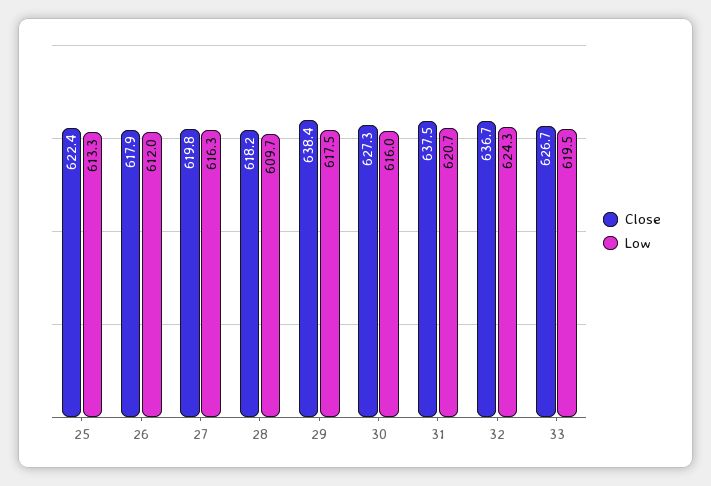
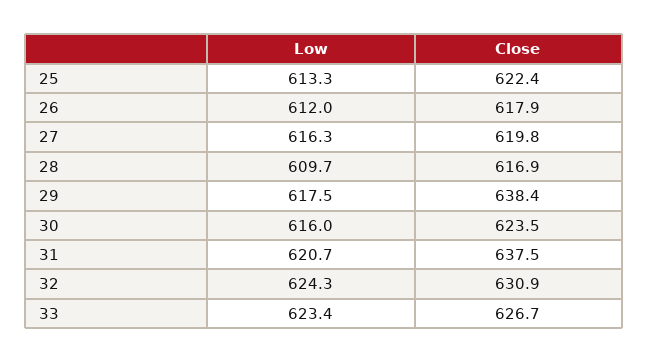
Close, 28: 618.2 -> 616.9
Close, 30: 627.3 -> 623.5
Close, 32: 636.7 -> 630.9
Low, 33: 619.5 -> 623.4

